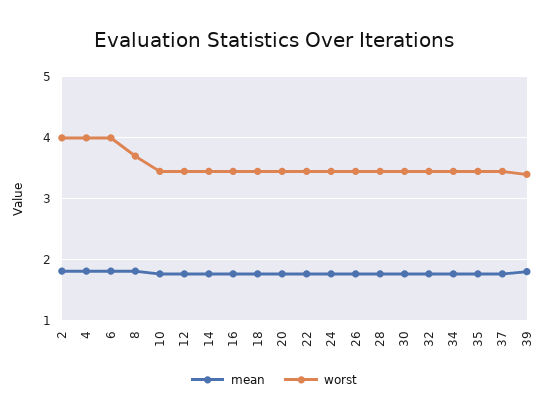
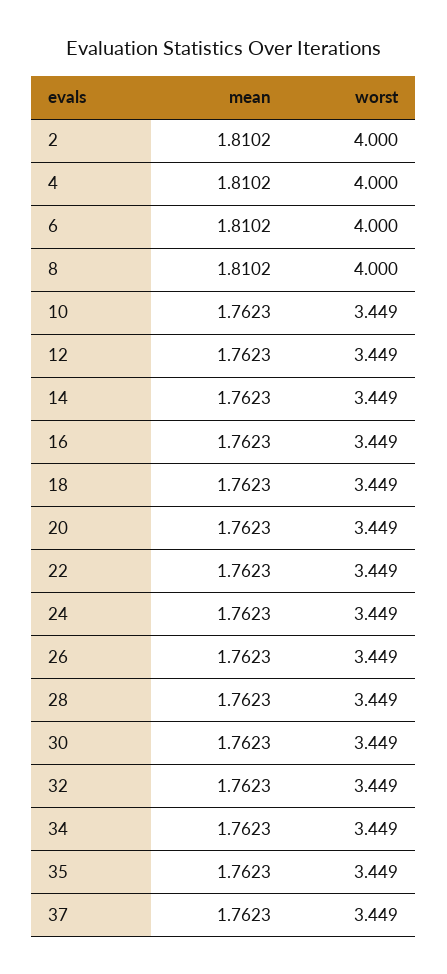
worst, 8: 3.7 -> 4
mean, 39: 1.8 -> none
worst, 39: 3.4 -> none

